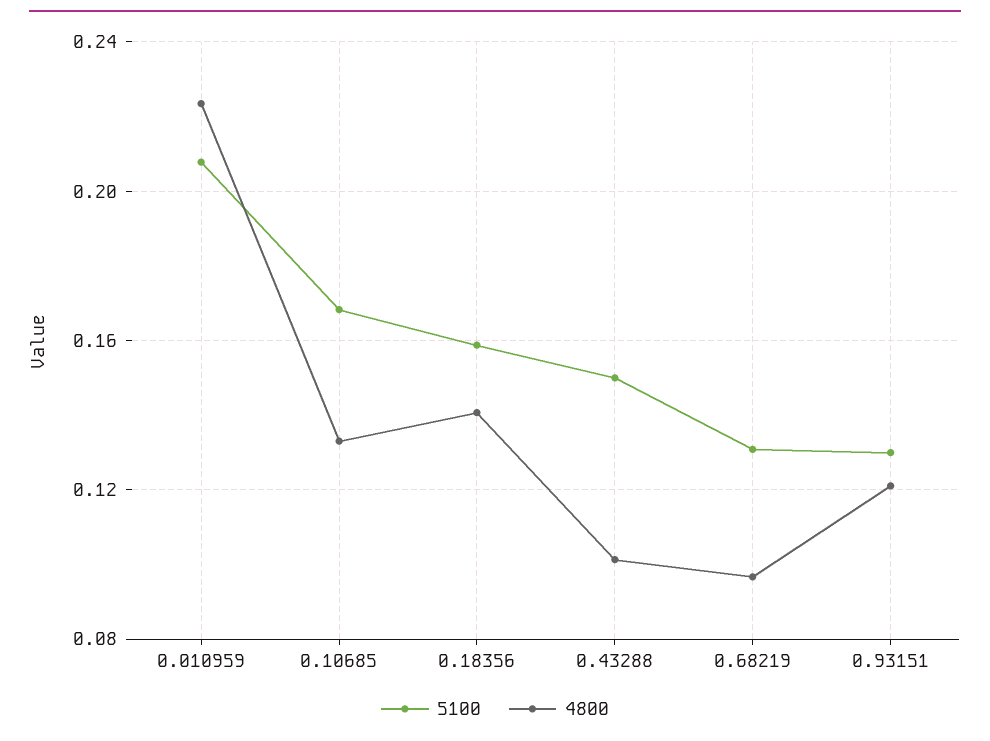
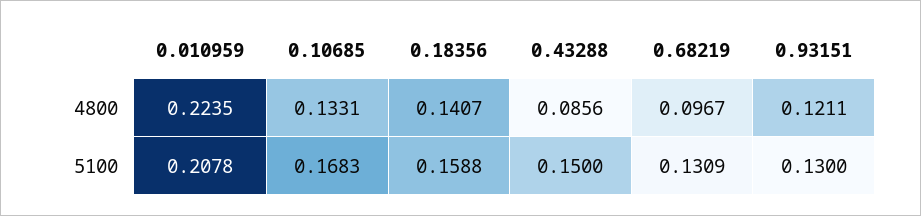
4800, 0.43288: 0.1 -> 0.0856

